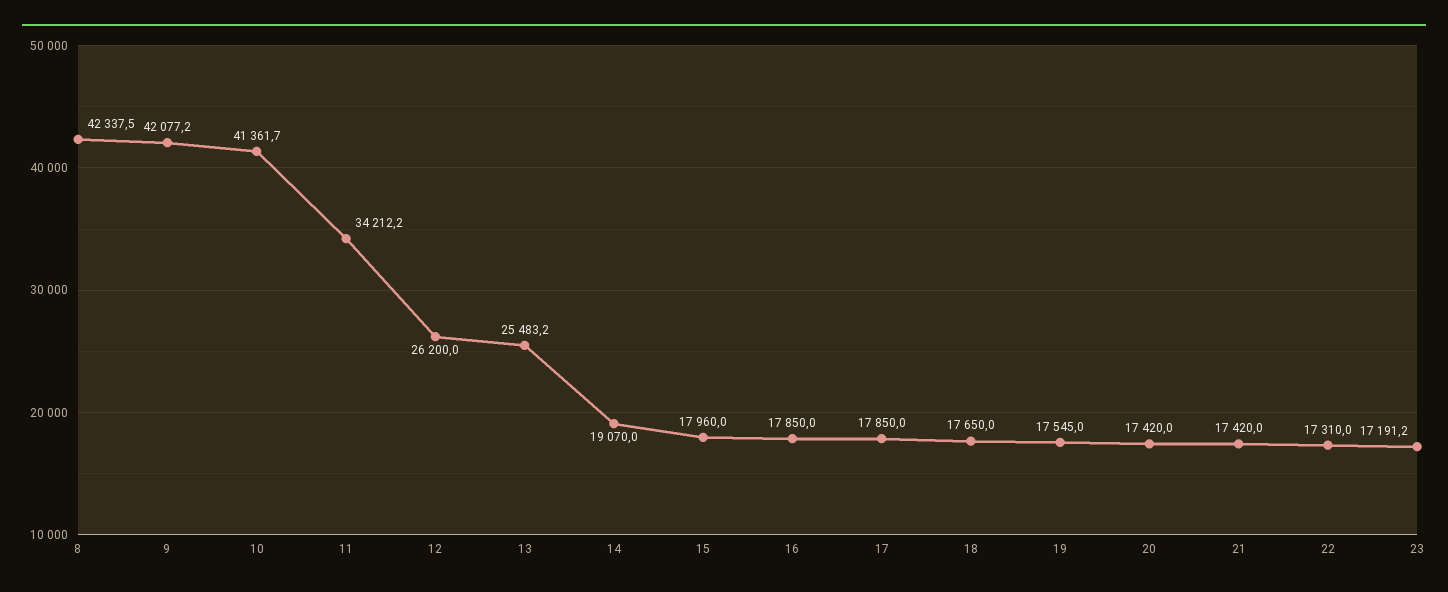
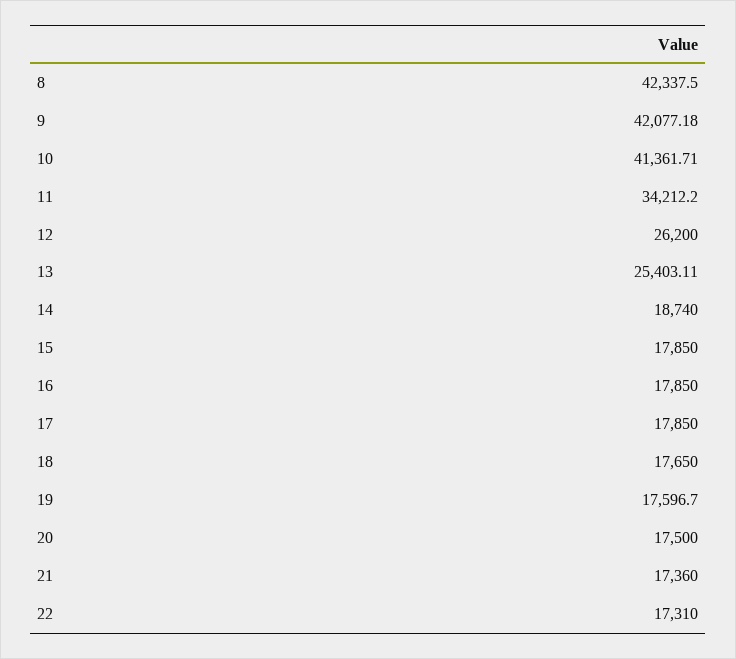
13: 25483.2 -> 25403.11
14: 19070 -> 18740
15: 17960 -> 17850
19: 17545 -> 17596.7
20: 17420 -> 17500
21: 17420 -> 17360
23: 17191.2 -> none

